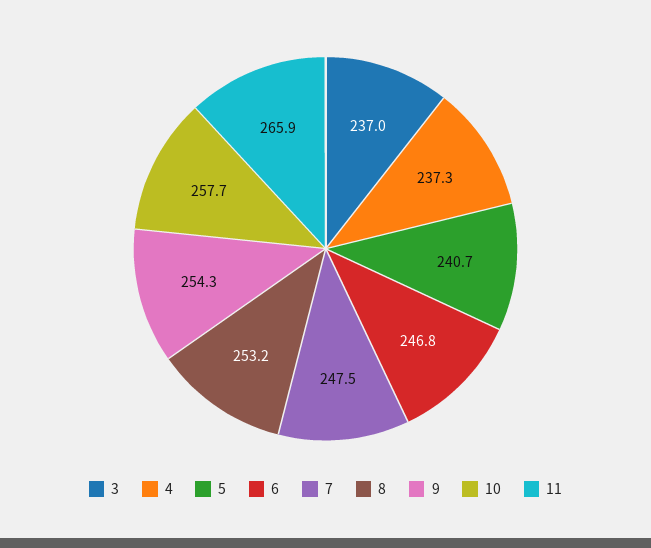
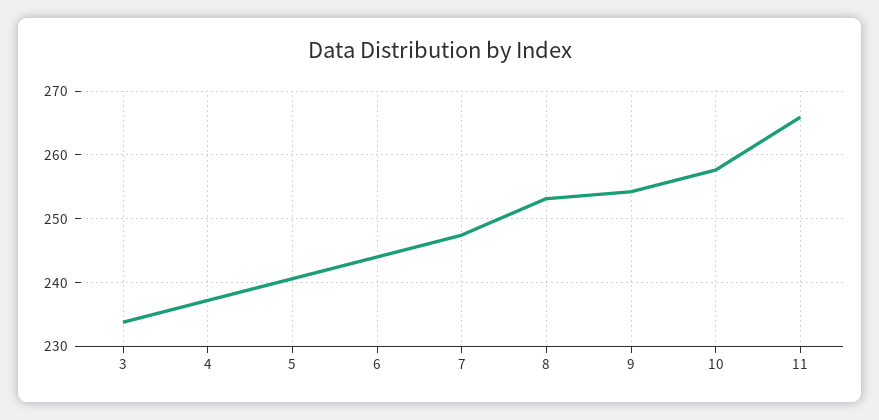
3: 237 -> 234
6: 246.8 -> 244

